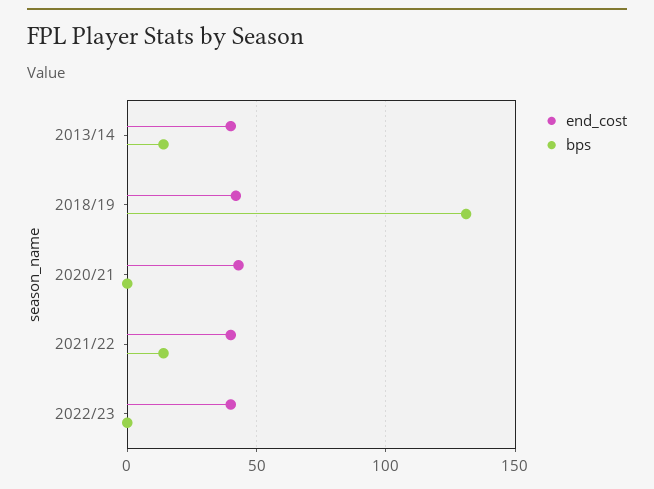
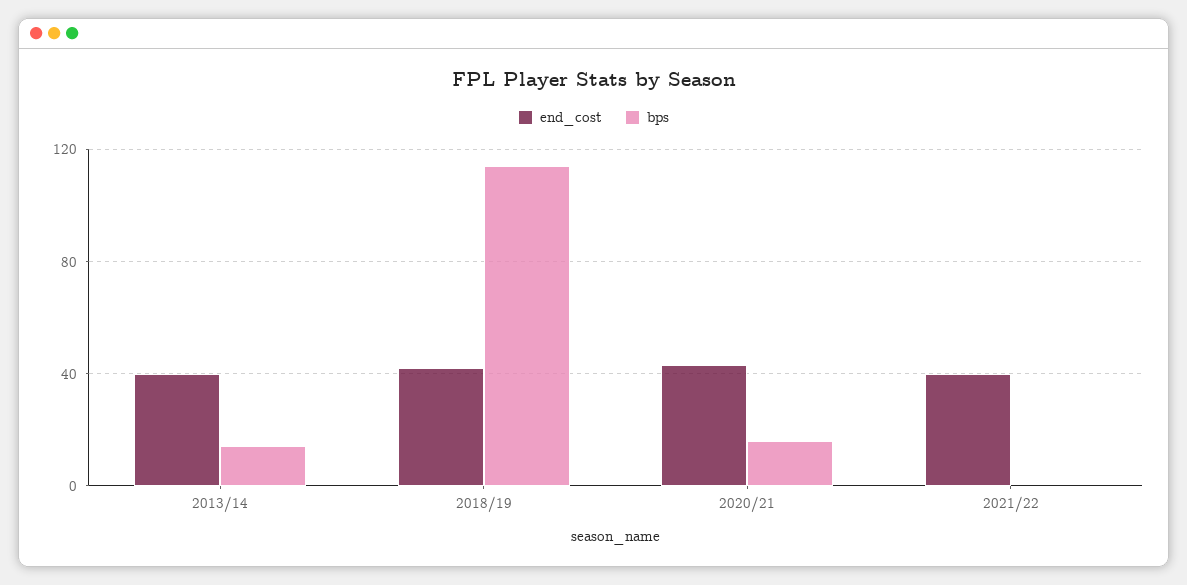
bps, 2018/19: 130 -> 115
bps, 2020/21: 0 -> 15
bps, 2021/22: 15 -> 0
end_cost, 2022/23: 40 -> none
bps, 2022/23: 0 -> none

